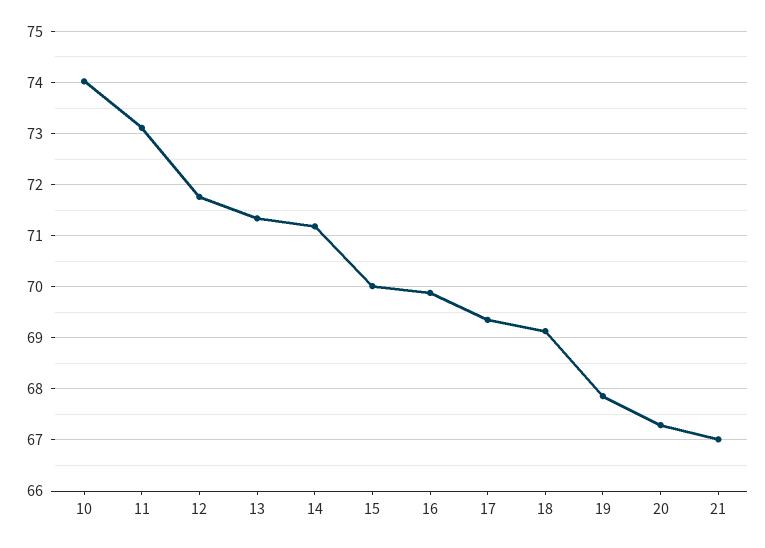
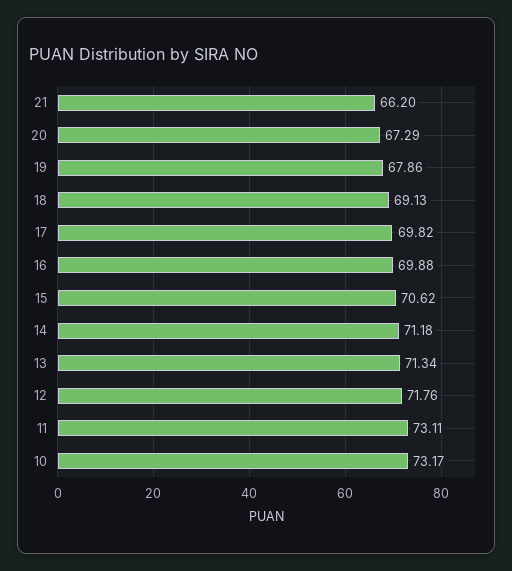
10: 74 -> 73.17
15: 70 -> 70.62
17: 69.4 -> 69.82
21: 67 -> 66.2

